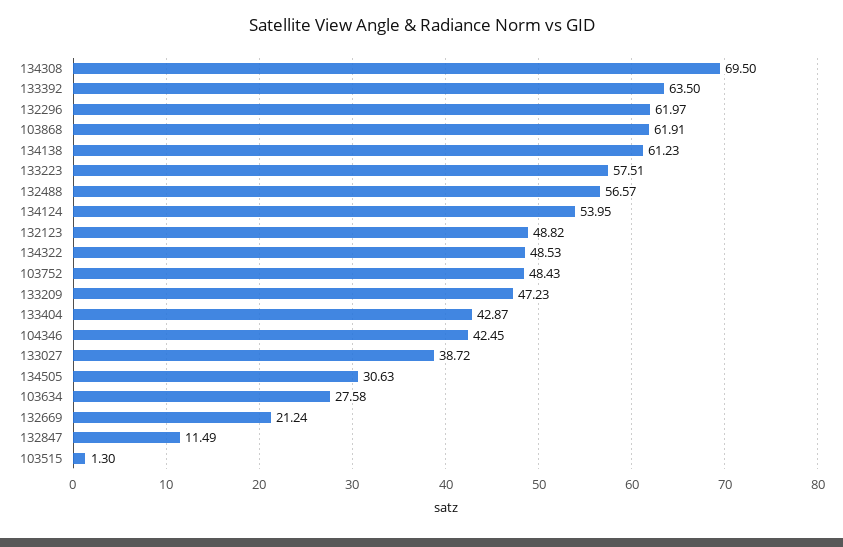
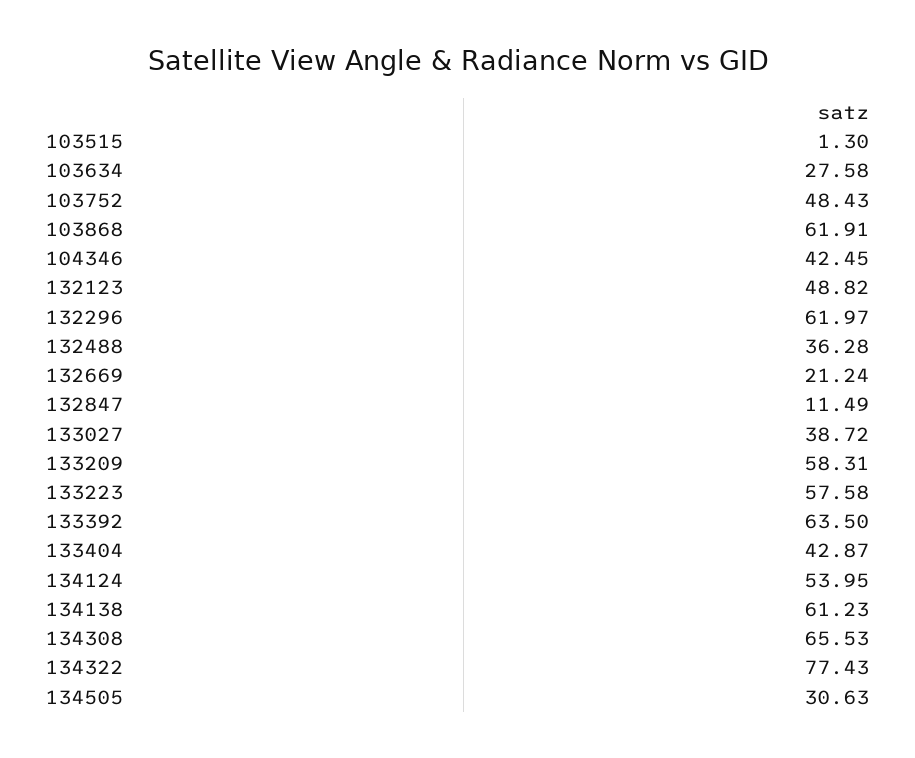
134308: 69.5 -> 65.53
133223: 57.51 -> 57.58
132488: 56.57 -> 36.28
134322: 48.53 -> 77.43
133209: 47.23 -> 58.31

